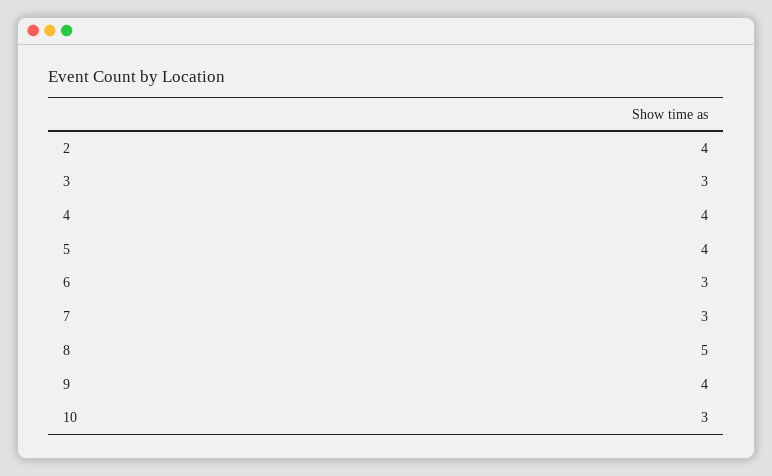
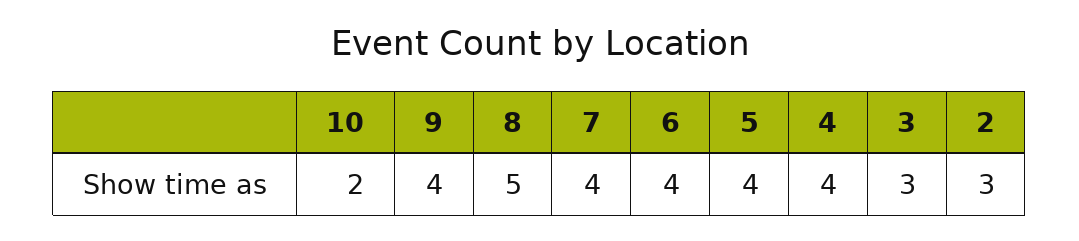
2: 4 -> 3
6: 3 -> 4
7: 3 -> 4
10: 3 -> 2

